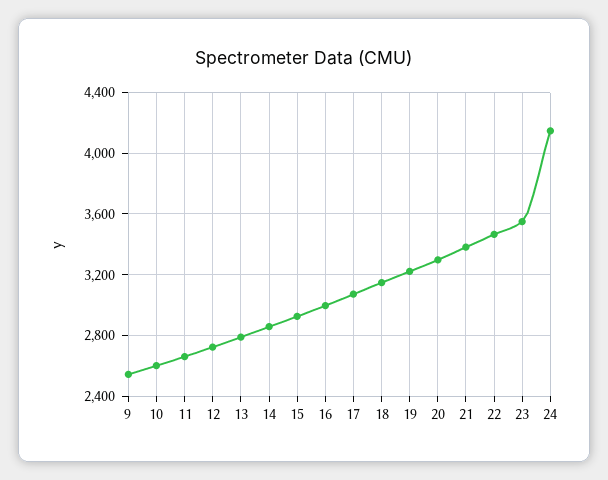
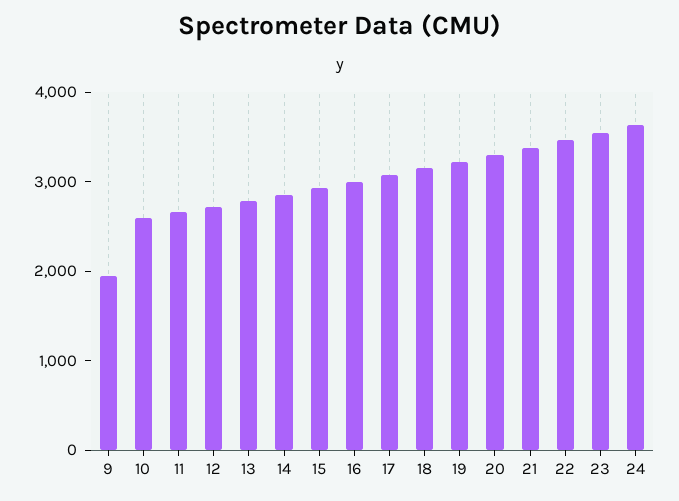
9: 2550 -> 2000
24: 4150 -> 3600

